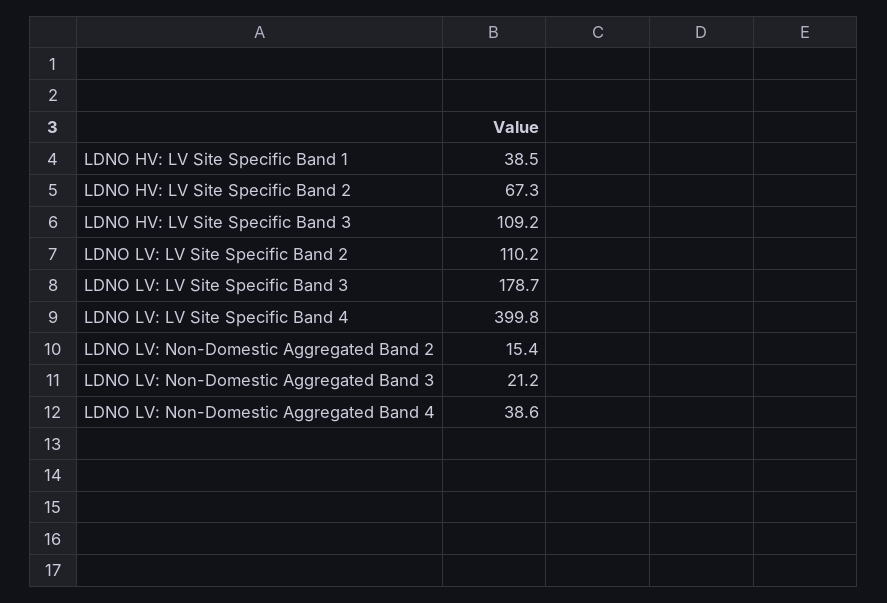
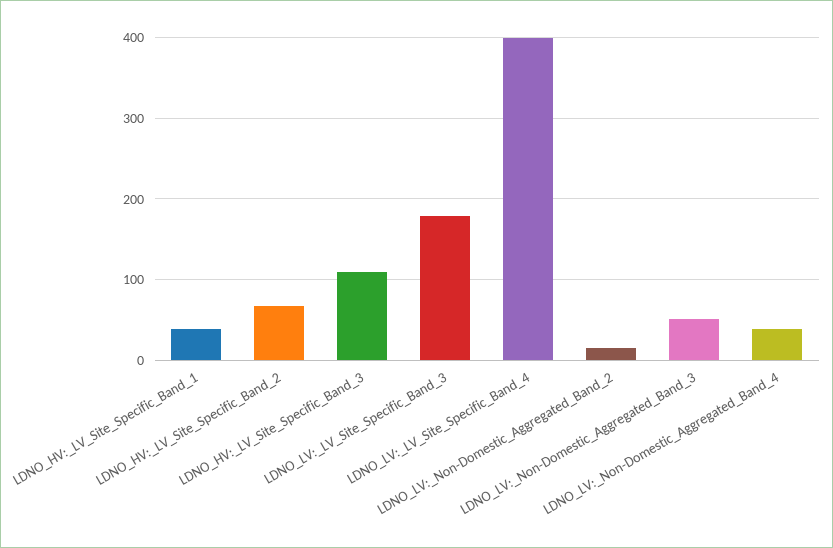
LDNO LV: LV Site Specific Band 2: 110.2 -> none
LDNO LV: Non-Domestic Aggregated Band 3: 21.2 -> 50

